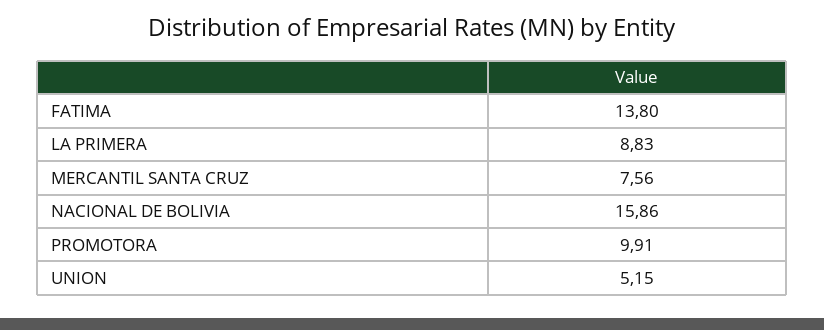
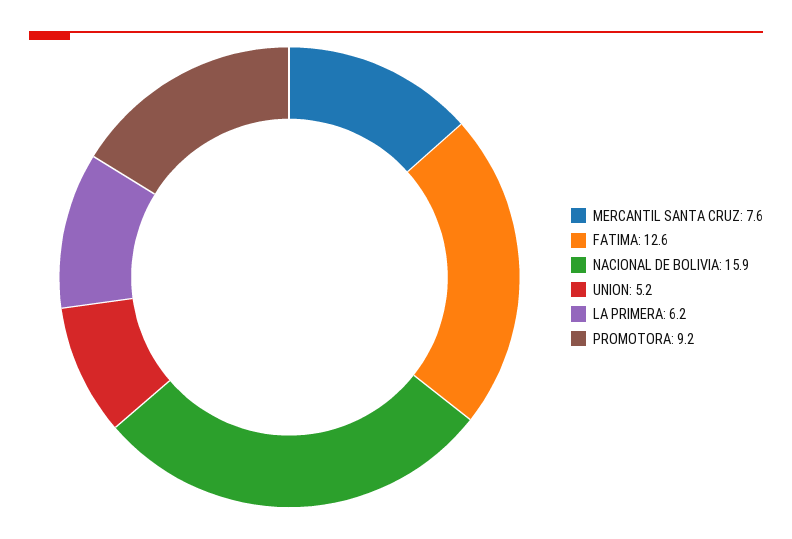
FATIMA: 13.8 -> 12.6
LA PRIMERA: 8.83 -> 6.2
PROMOTORA: 9.91 -> 9.2

